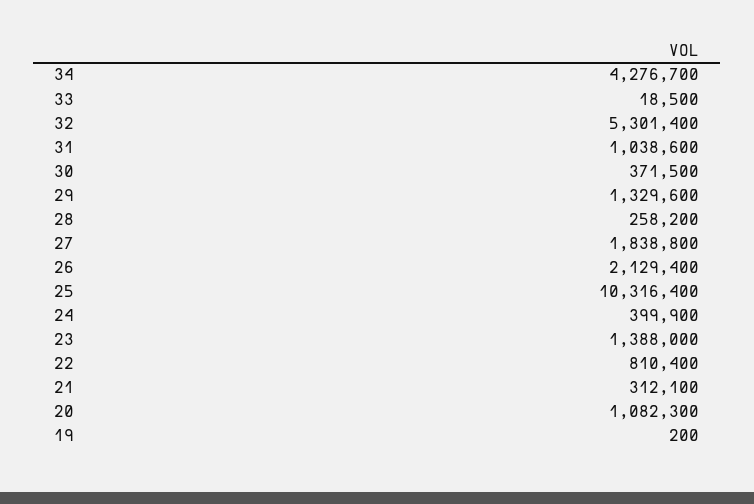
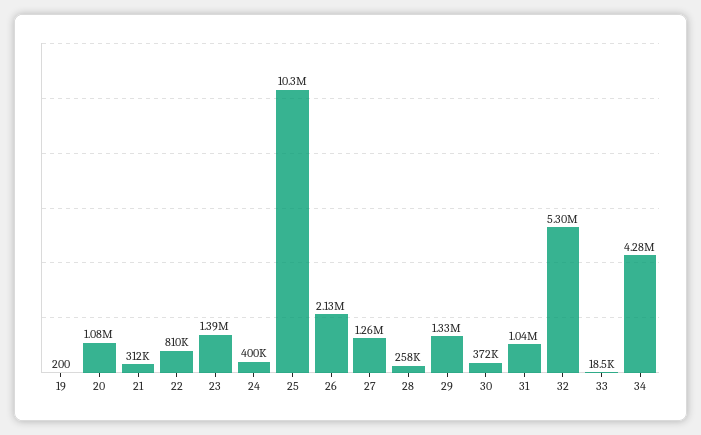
27: 1838800 -> 1260000

